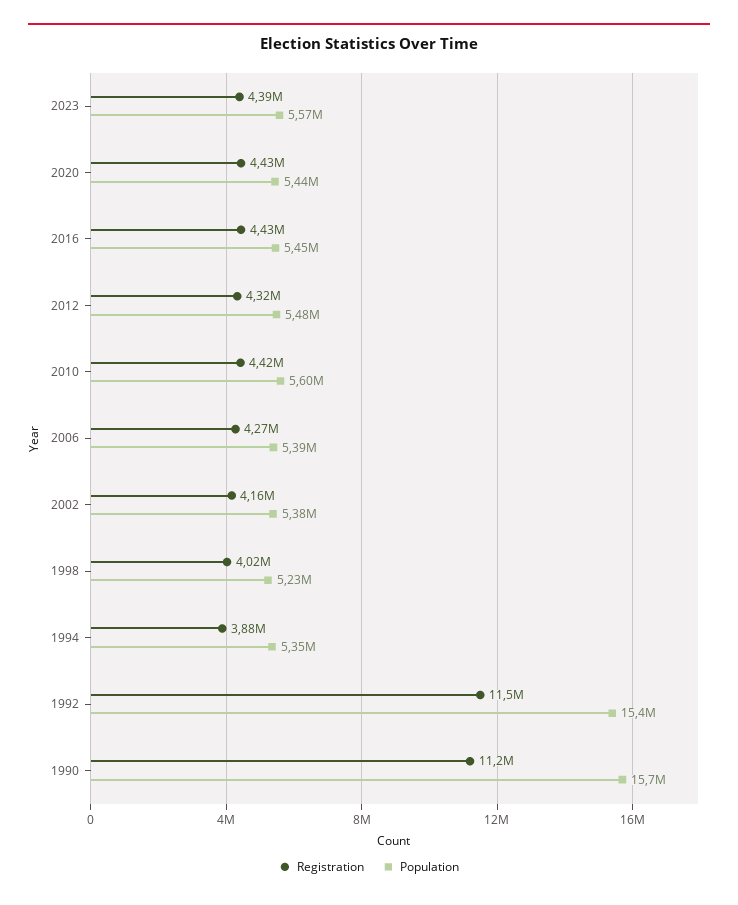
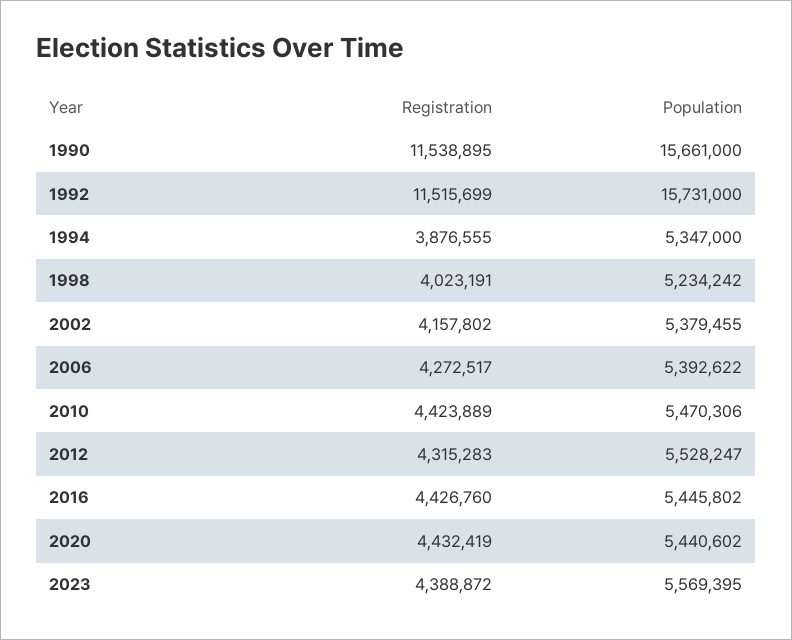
Population, 2012: 5480000 -> 5528247
Population, 2010: 5600000 -> 5470306
Population, 1992: 15400000 -> 15731000
Registration, 1990: 11200000 -> 11538895

